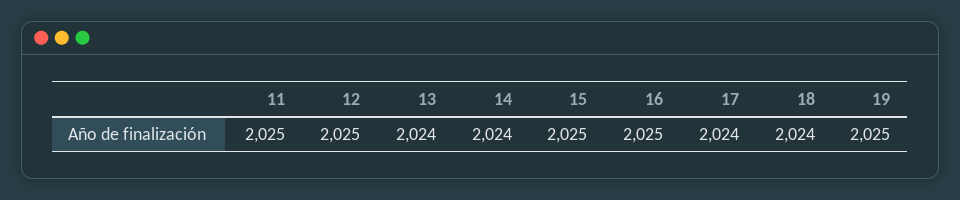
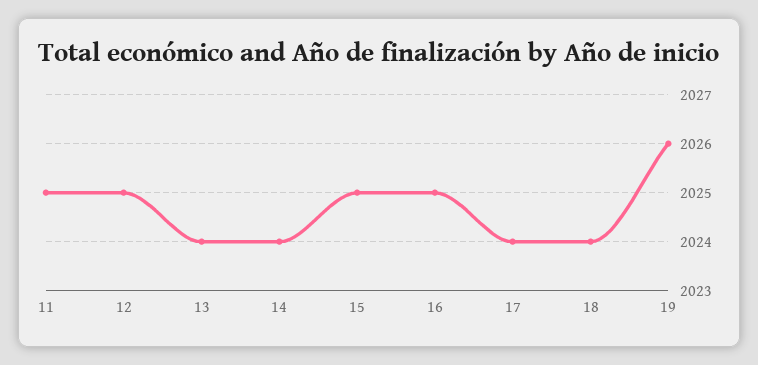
19: 2025 -> 2026

